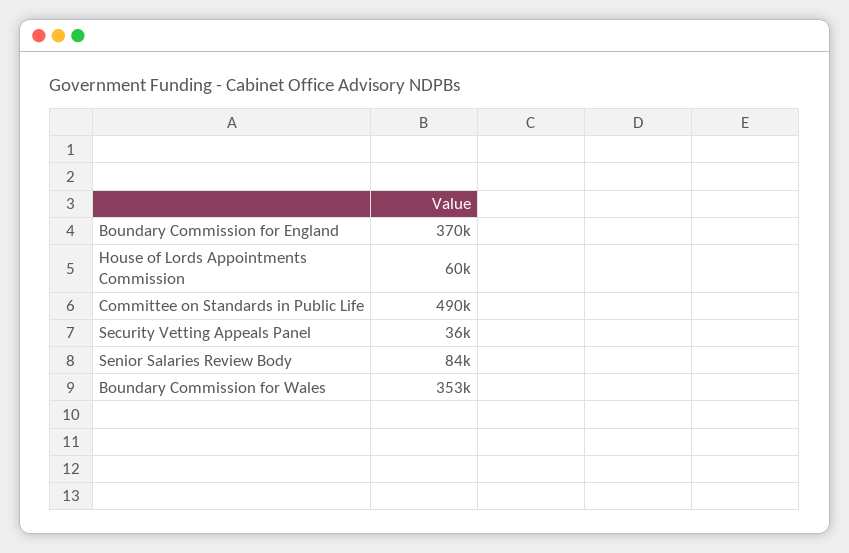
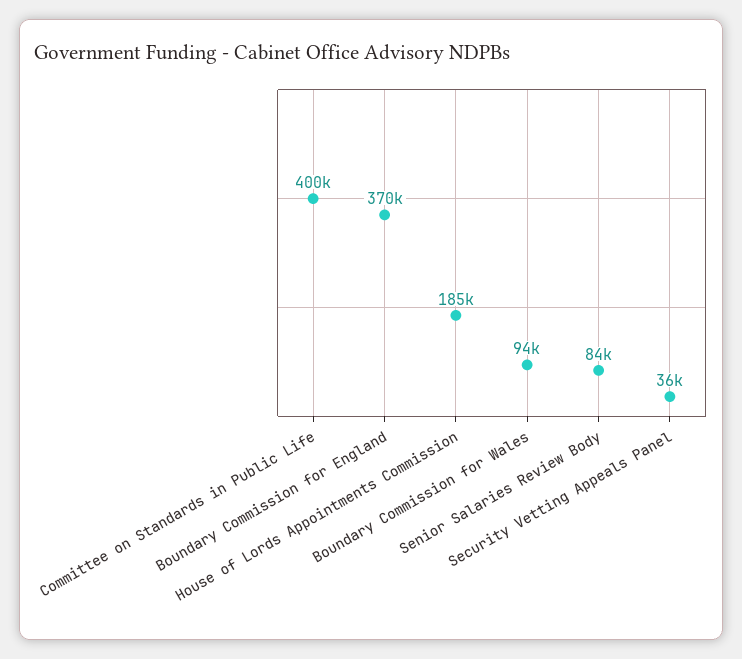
House of Lords Appointments Commission: 60000 -> 185000
Committee on Standards in Public Life: 490000 -> 400000
Boundary Commission for Wales: 353000 -> 94000

